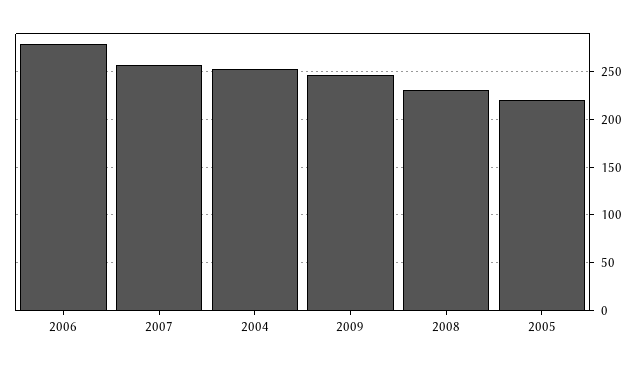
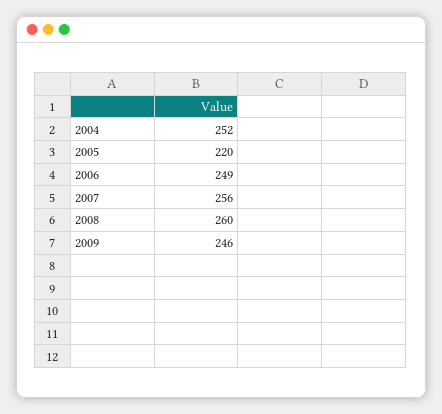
2006: 280 -> 249
2008: 230 -> 260

